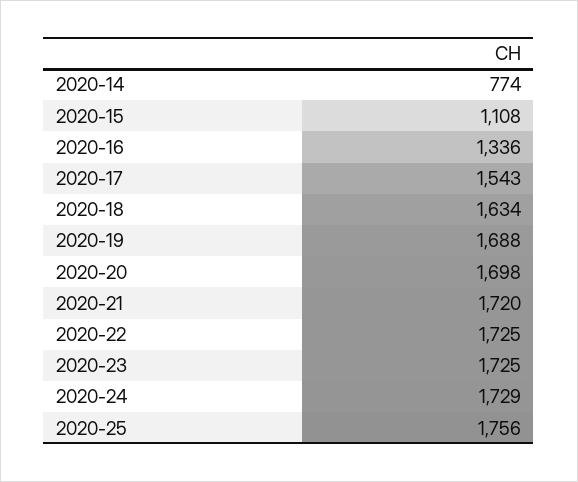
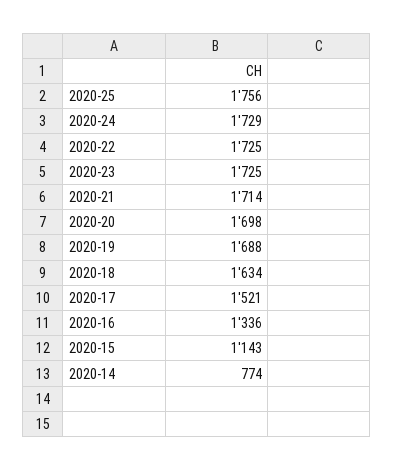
2020-15: 1108 -> 1143
2020-17: 1543 -> 1521
2020-21: 1720 -> 1714

